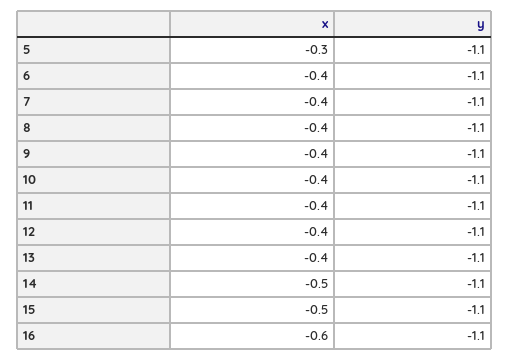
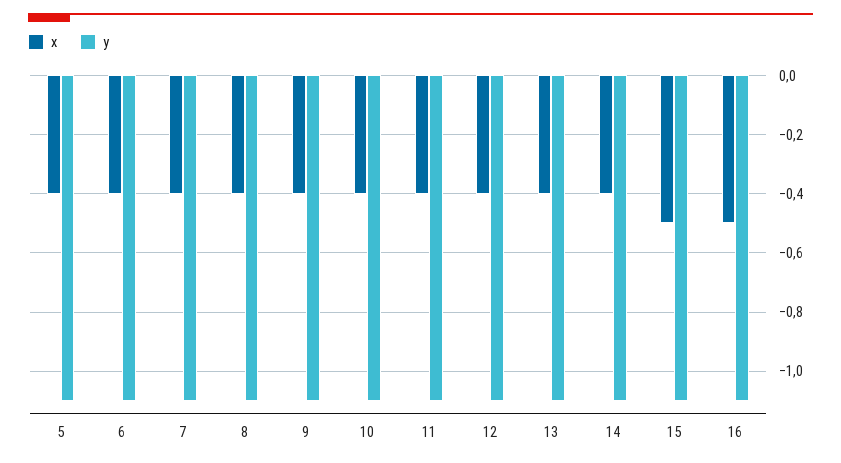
x, 5: -0.3 -> -0.4
x, 14: -0.5 -> -0.4
x, 16: -0.6 -> -0.5

